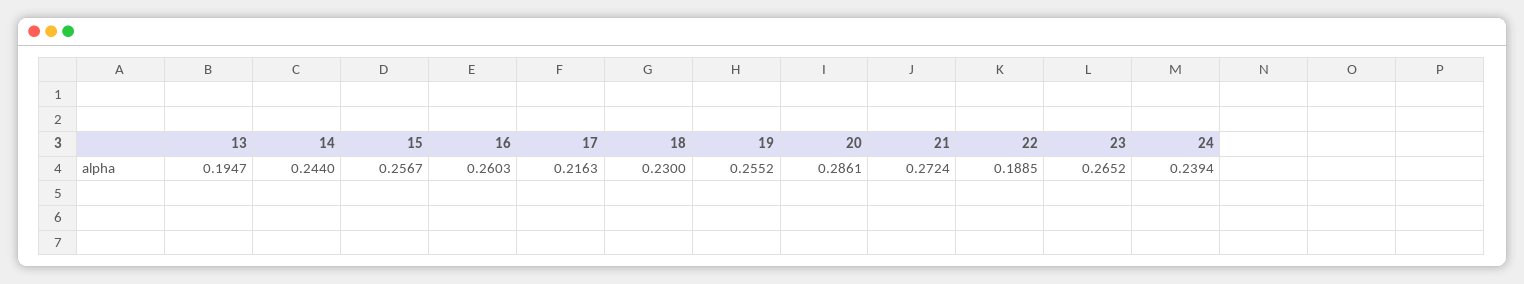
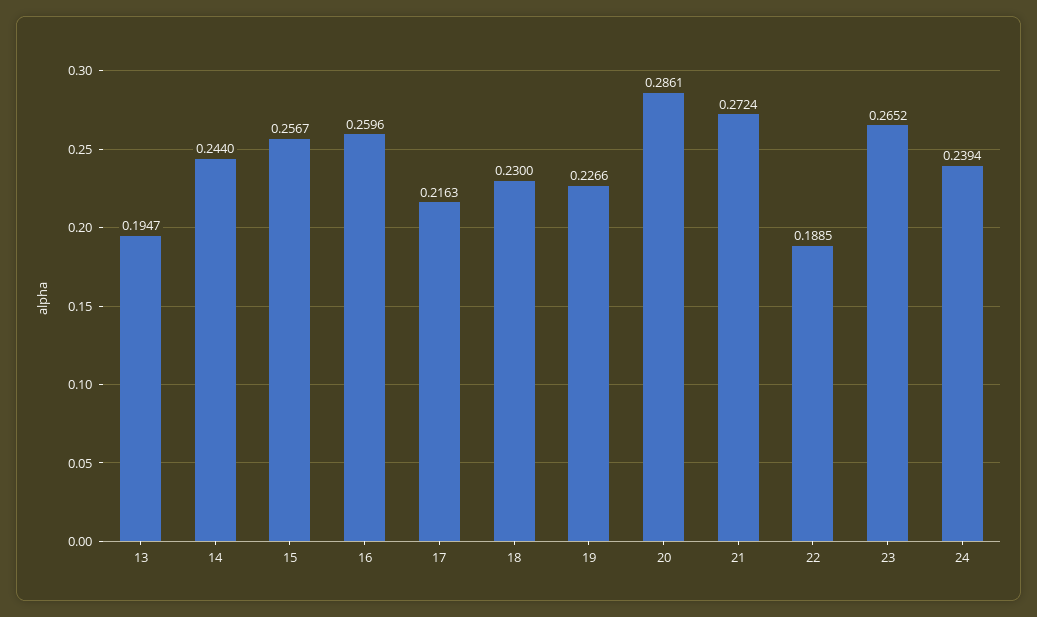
16: 0.2603 -> 0.2596
19: 0.2552 -> 0.2266

